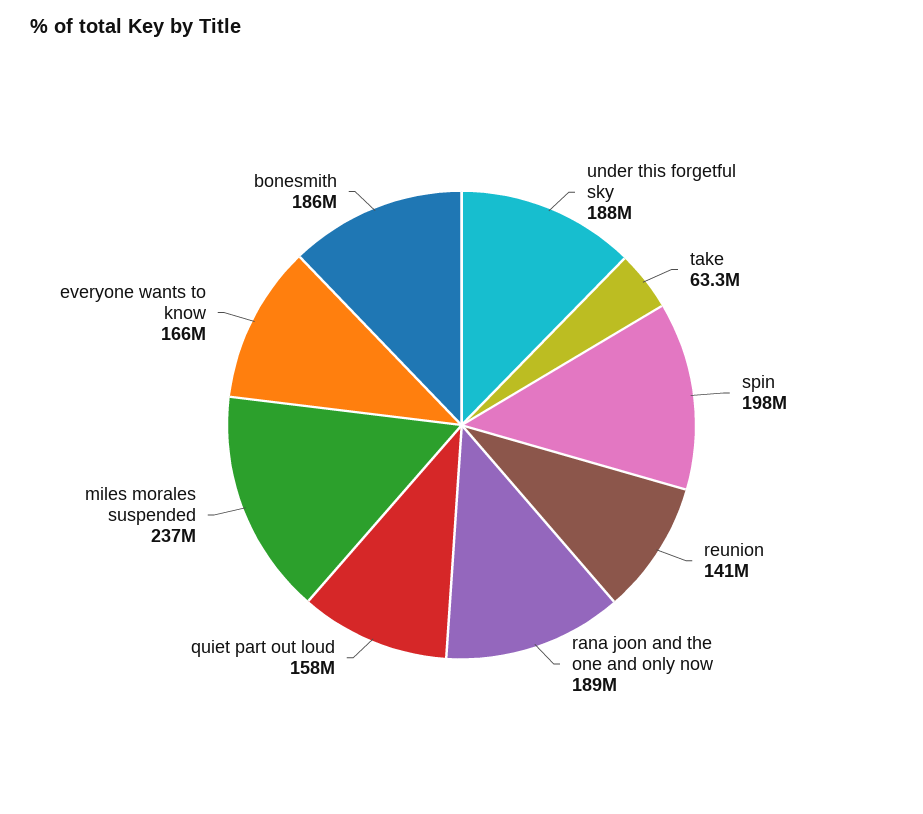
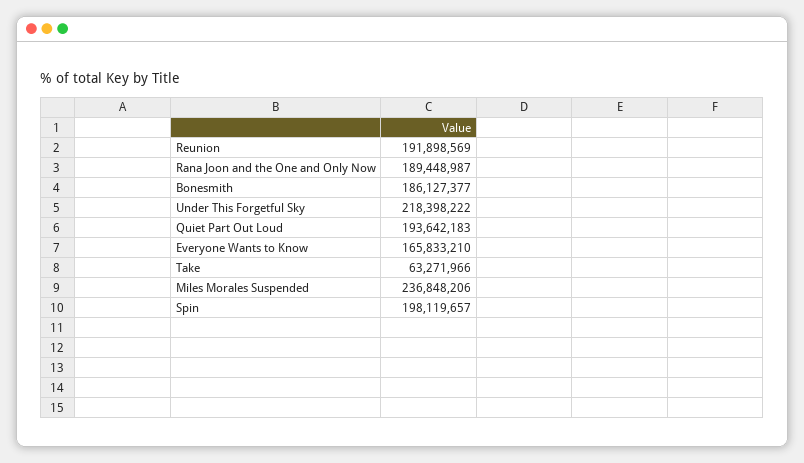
under this forgetful sky: 188000000 -> 218398222
reunion: 141000000 -> 191898569
quiet part out loud: 158000000 -> 193642183

